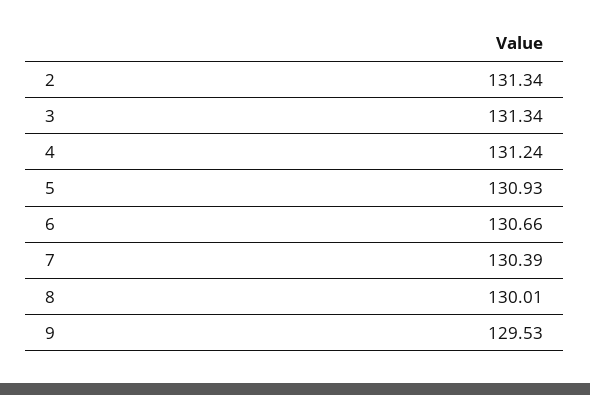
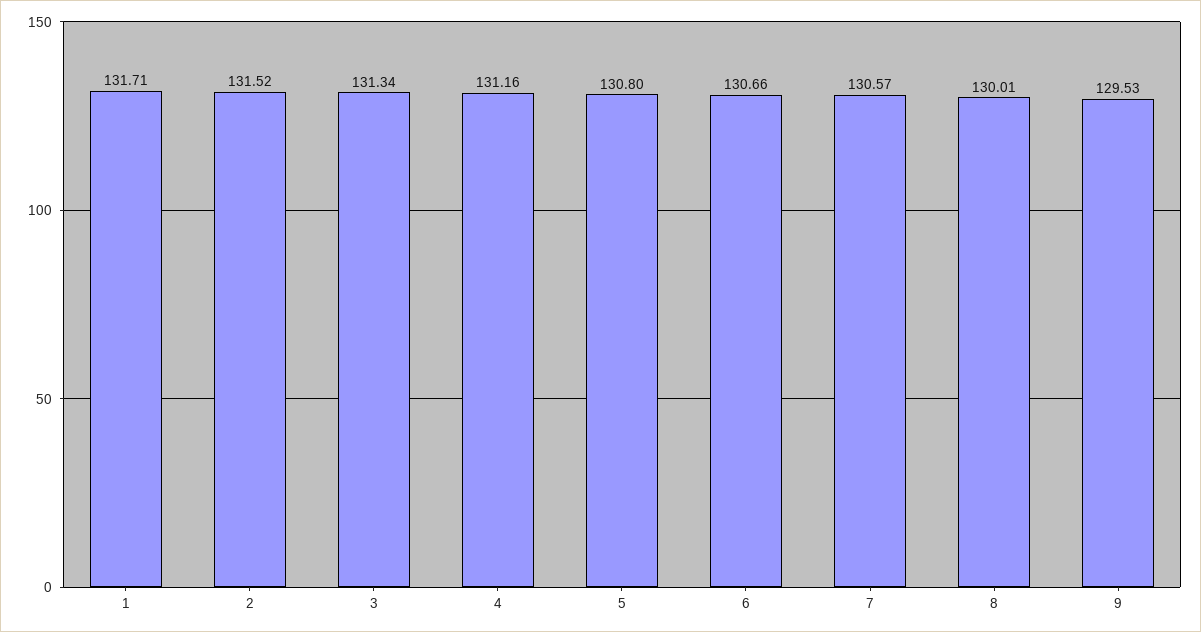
2: 131.34 -> 131.52
4: 131.24 -> 131.16
5: 130.93 -> 130.8
7: 130.39 -> 130.57
1: none -> 131.71

